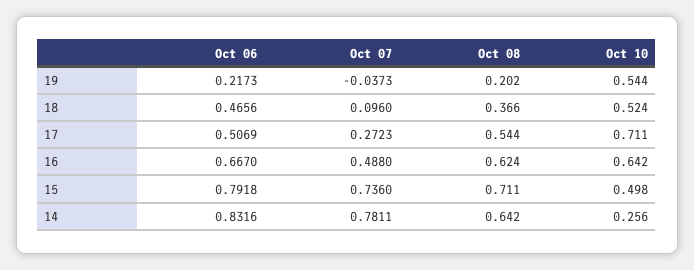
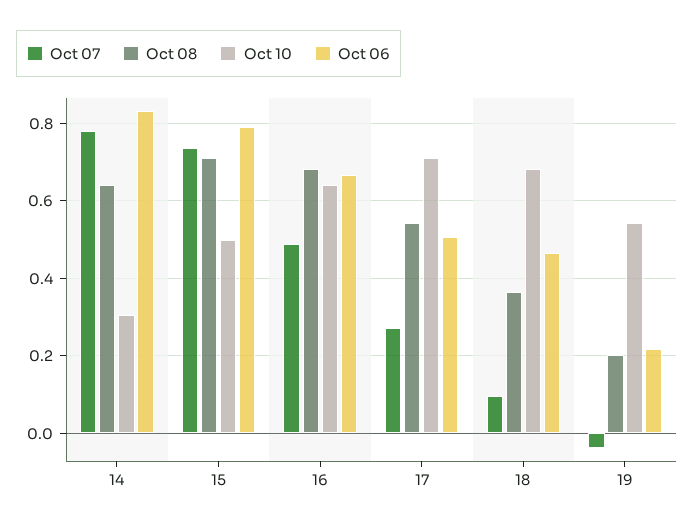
Oct 10, 18: 0.524 -> 0.68
Oct 08, 16: 0.624 -> 0.68
Oct 10, 14: 0.256 -> 0.3

